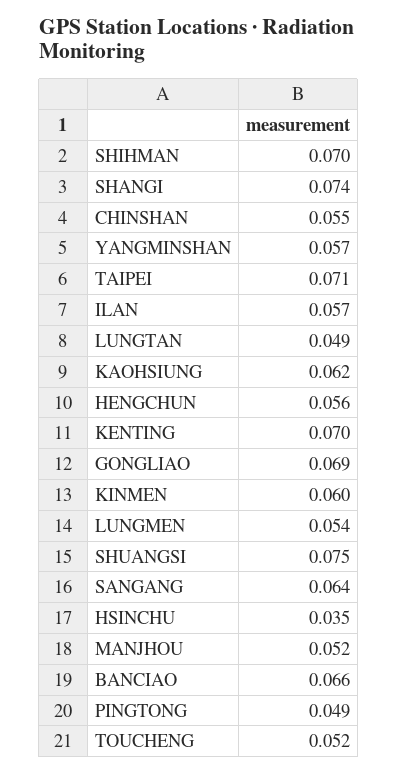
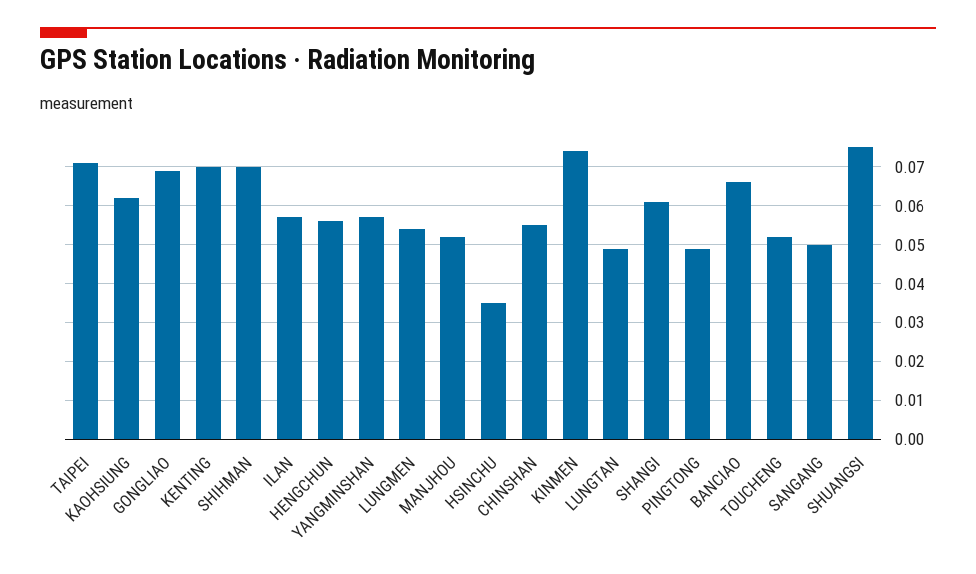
SHANGI: 0.074 -> 0.06
KINMEN: 0.06 -> 0.075
SANGANG: 0.064 -> 0.05

